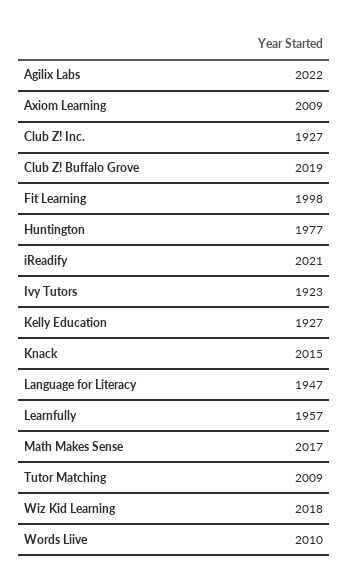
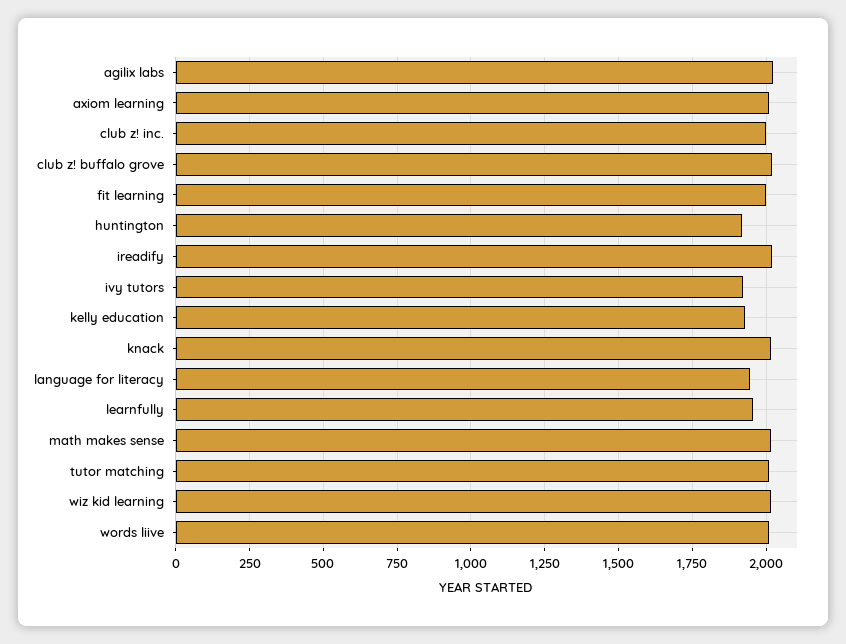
Club Z! Inc.: 1927 -> 2000
Huntington: 1977 -> 1925

